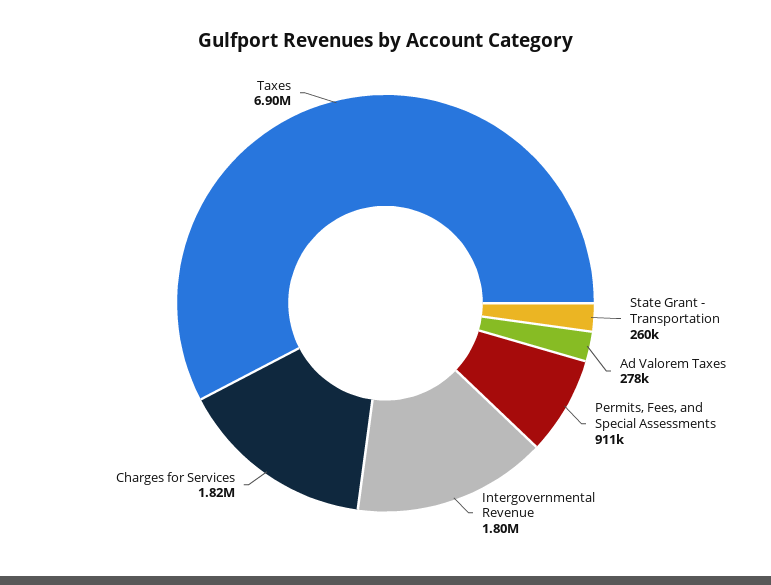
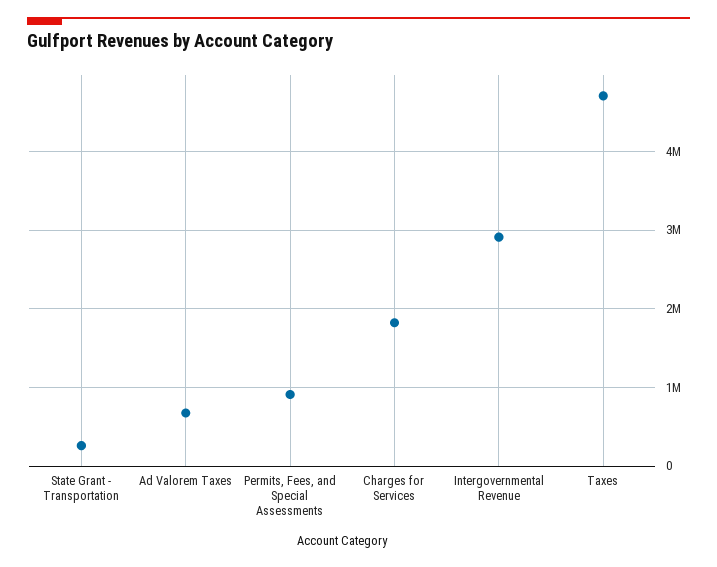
Ad Valorem Taxes: 278000 -> 700000
Intergovernmental Revenue: 1800000 -> 2900000
Taxes: 6900000 -> 4700000

